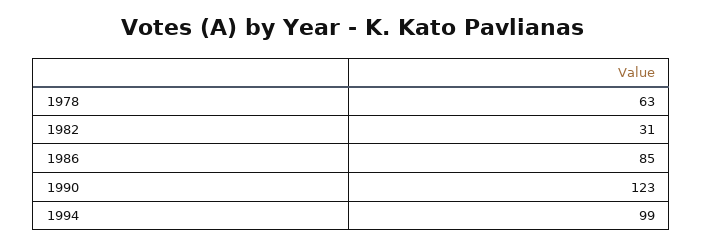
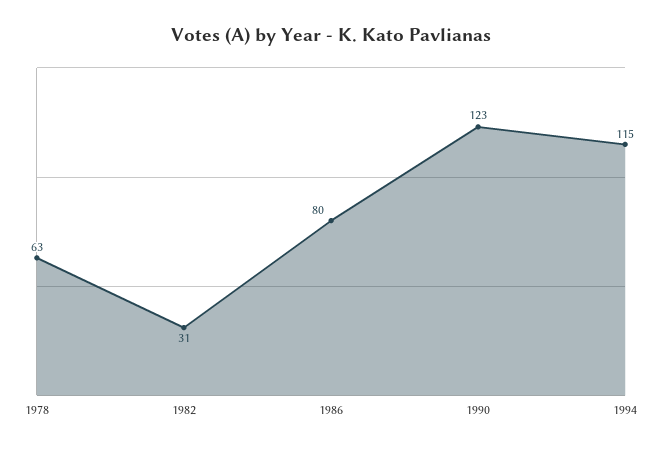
1986: 85 -> 80
1994: 99 -> 115

